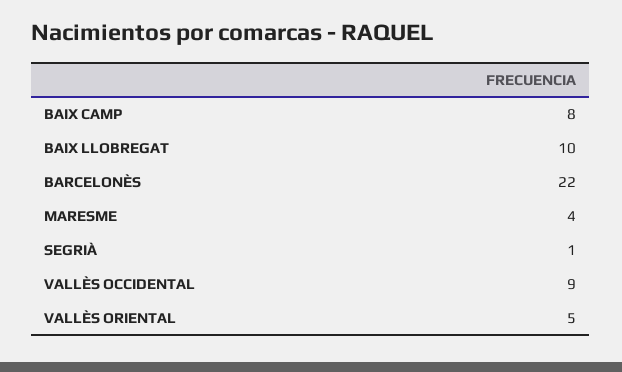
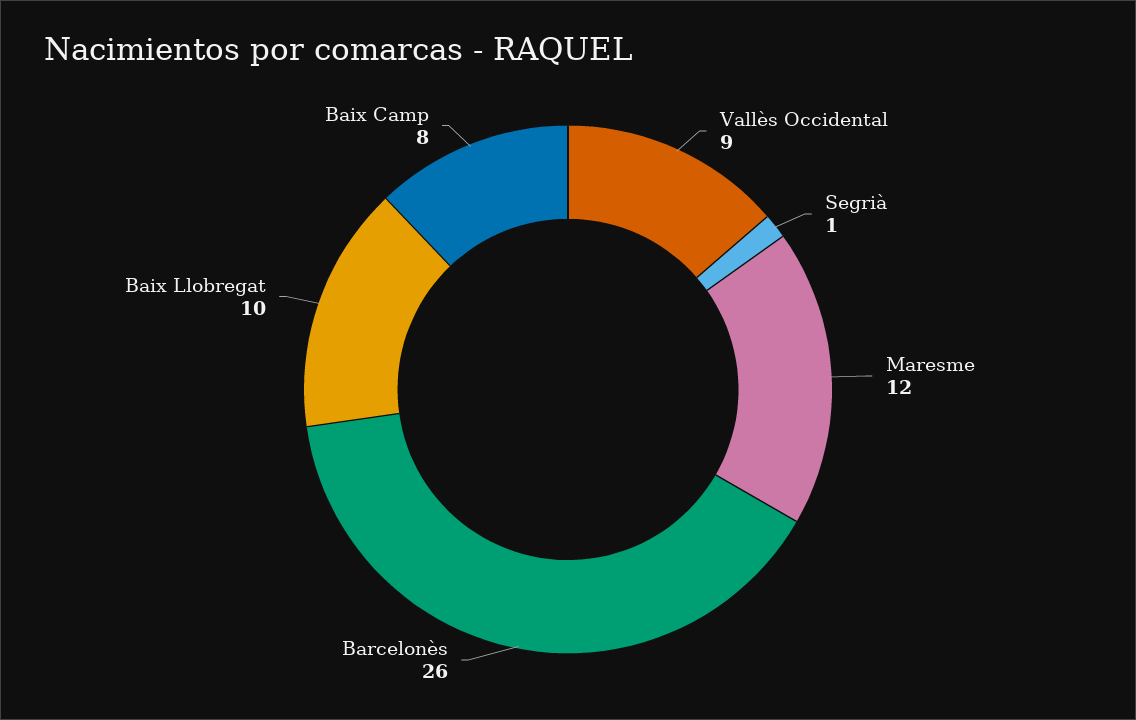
BARCELONÈS: 22 -> 26
MARESME: 4 -> 12
VALLÈS ORIENTAL: 5 -> none

